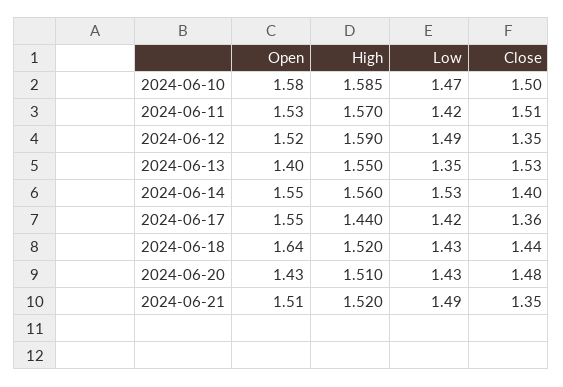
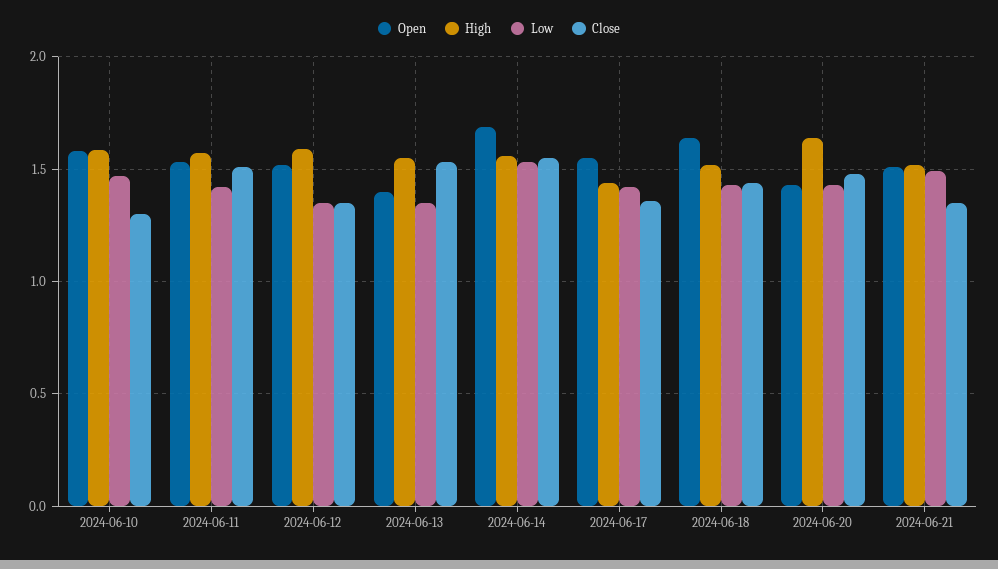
Close, 2024-06-10: 1.5 -> 1.3
Low, 2024-06-12: 1.49 -> 1.35
Open, 2024-06-14: 1.55 -> 1.7
Close, 2024-06-14: 1.4 -> 1.55
High, 2024-06-20: 1.51 -> 1.65

